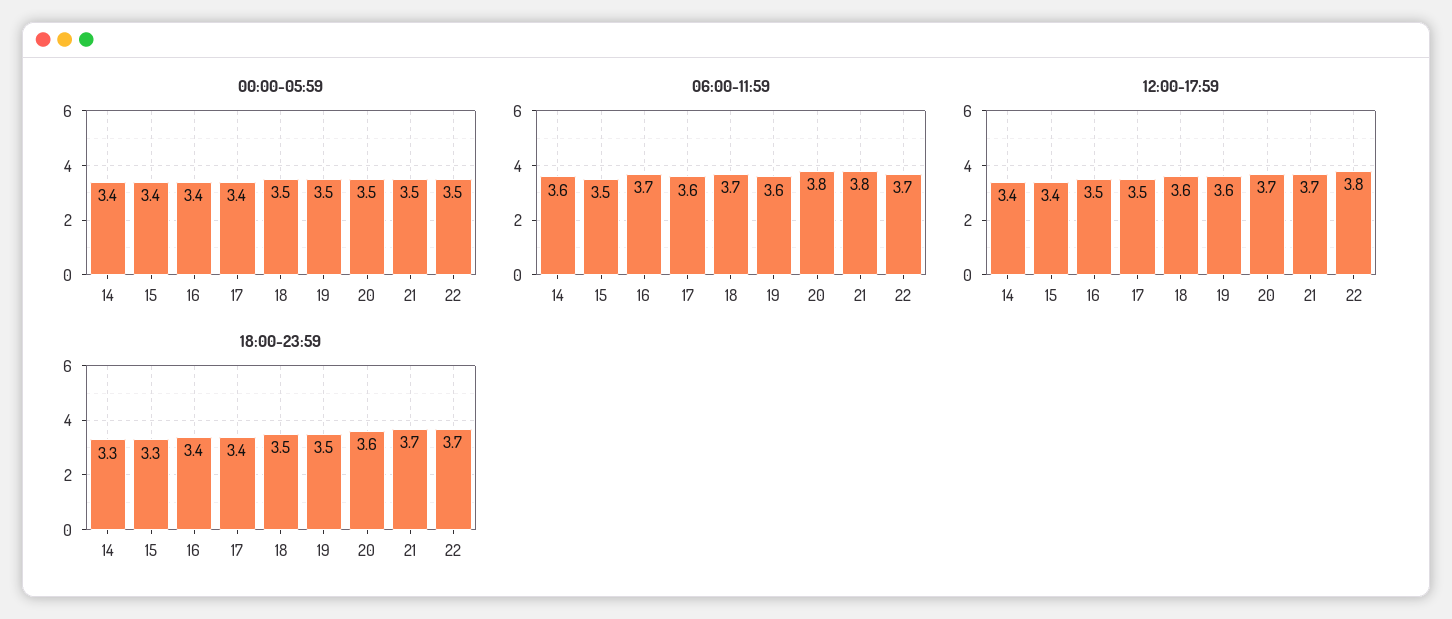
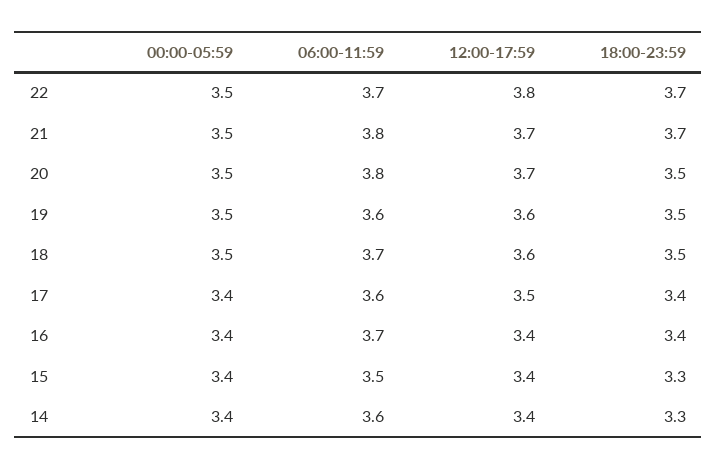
12:00-17:59, 16: 3.5 -> 3.4
18:00-23:59, 20: 3.6 -> 3.5

